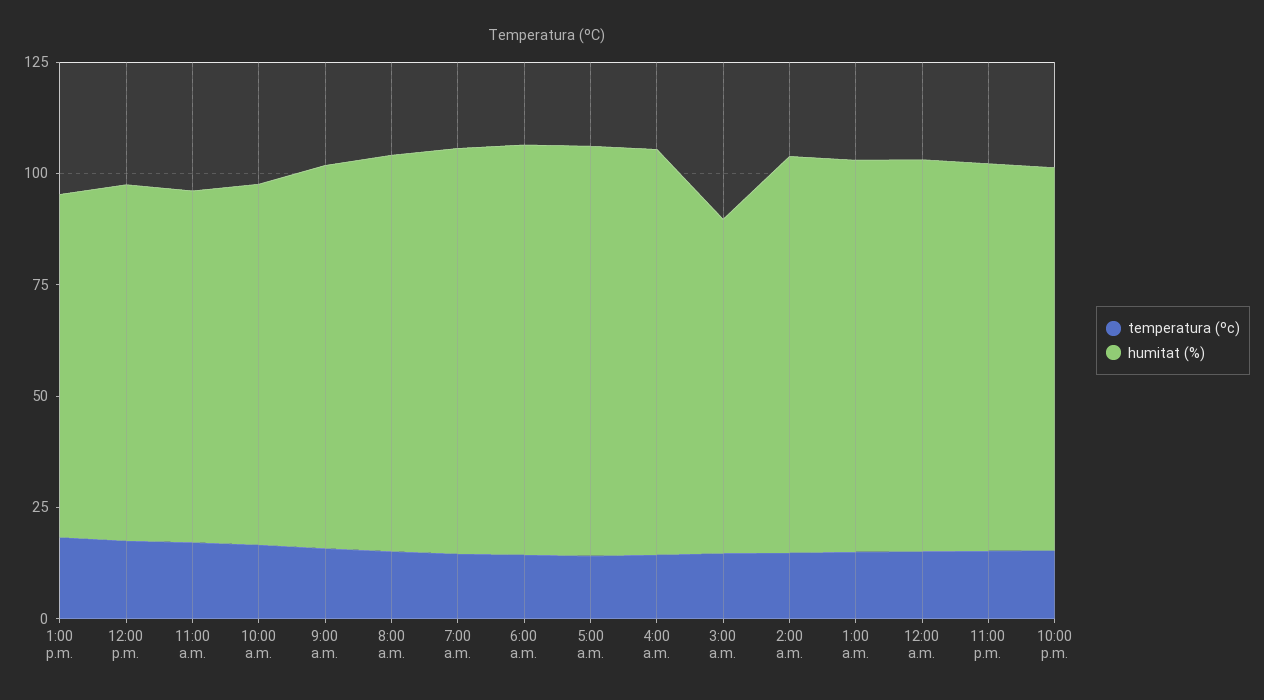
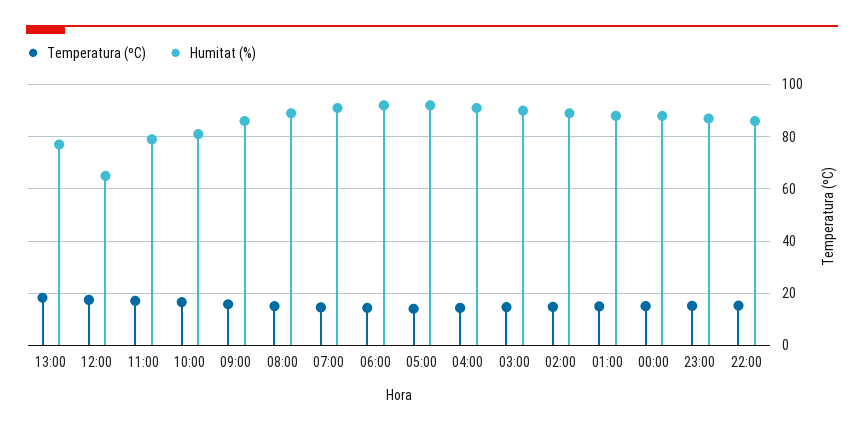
humitat (%), 12:00 p.m.: 80 -> 65
humitat (%), 3:00 a.m.: 75 -> 90

